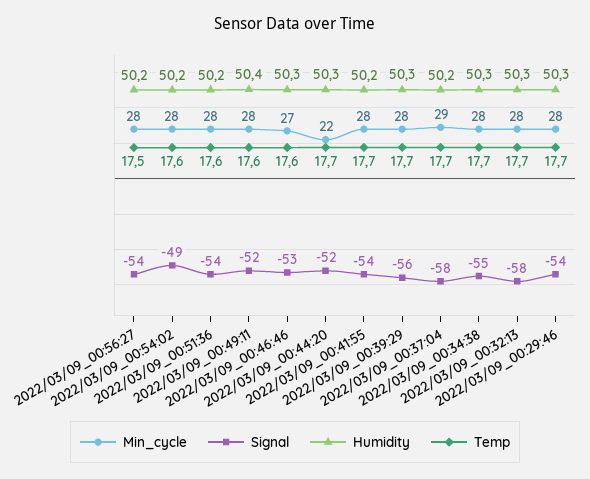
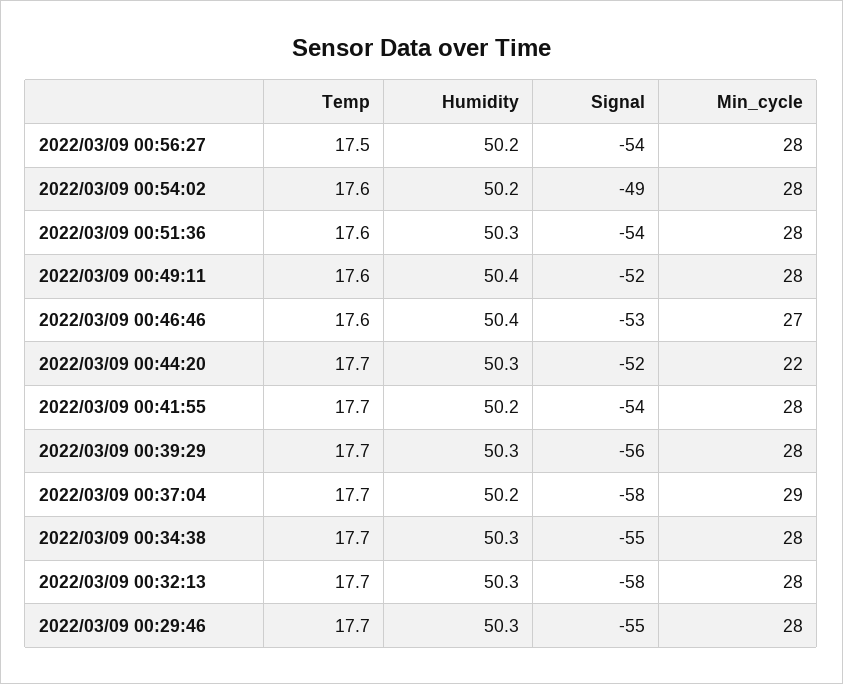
Humidity, 2022/03/09_00:51:36: 50.2 -> 50.3
Humidity, 2022/03/09_00:46:46: 50.3 -> 50.4
Signal, 2022/03/09_00:29:46: -54 -> -55

